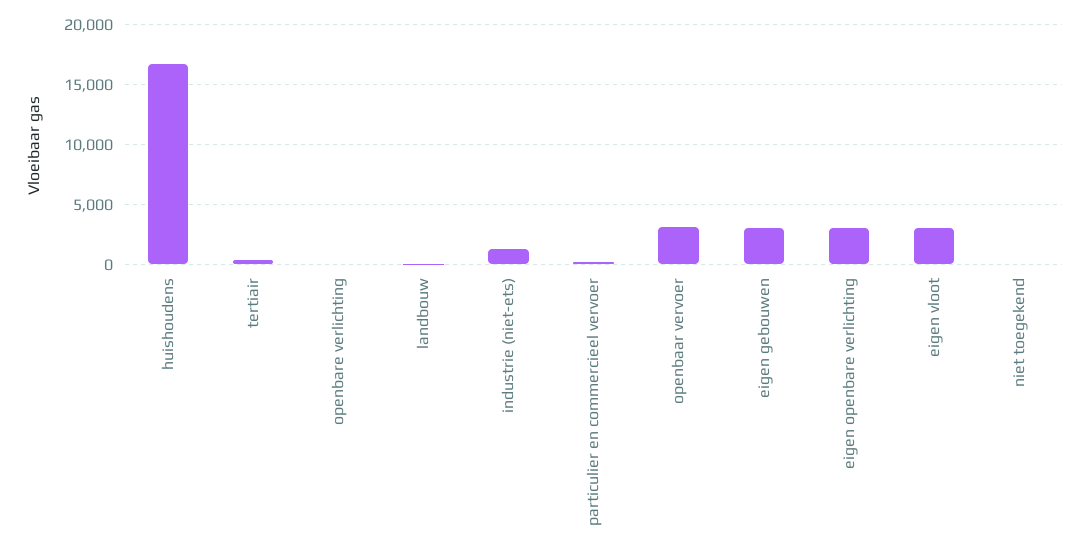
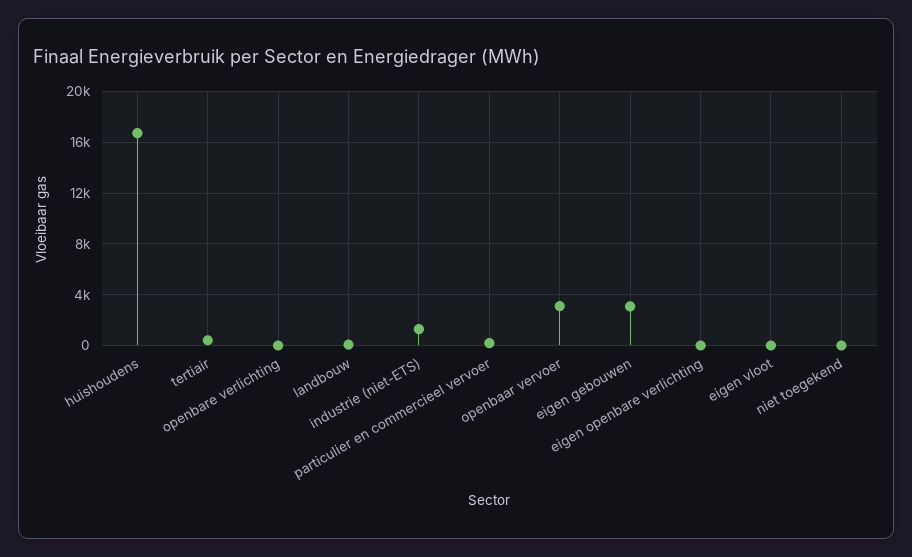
eigen openbare verlichting: 3000 -> 0
eigen vloot: 3000 -> 0

